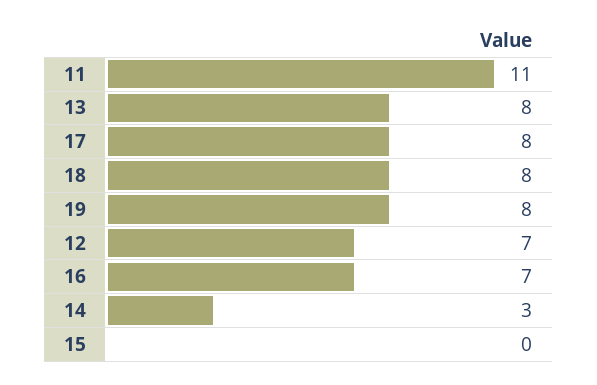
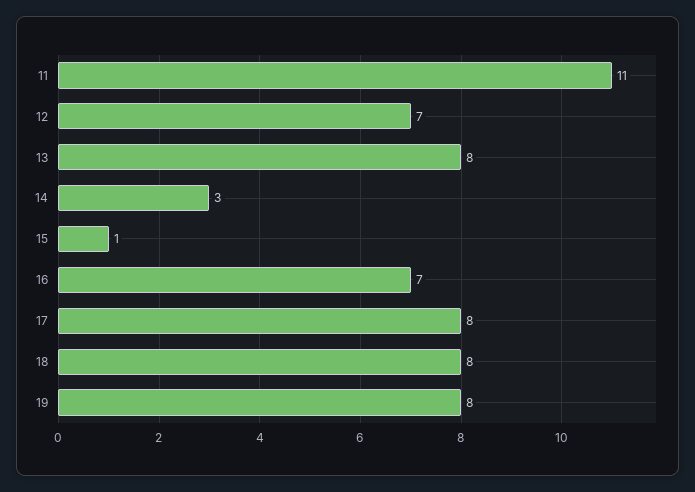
15: 0 -> 1

